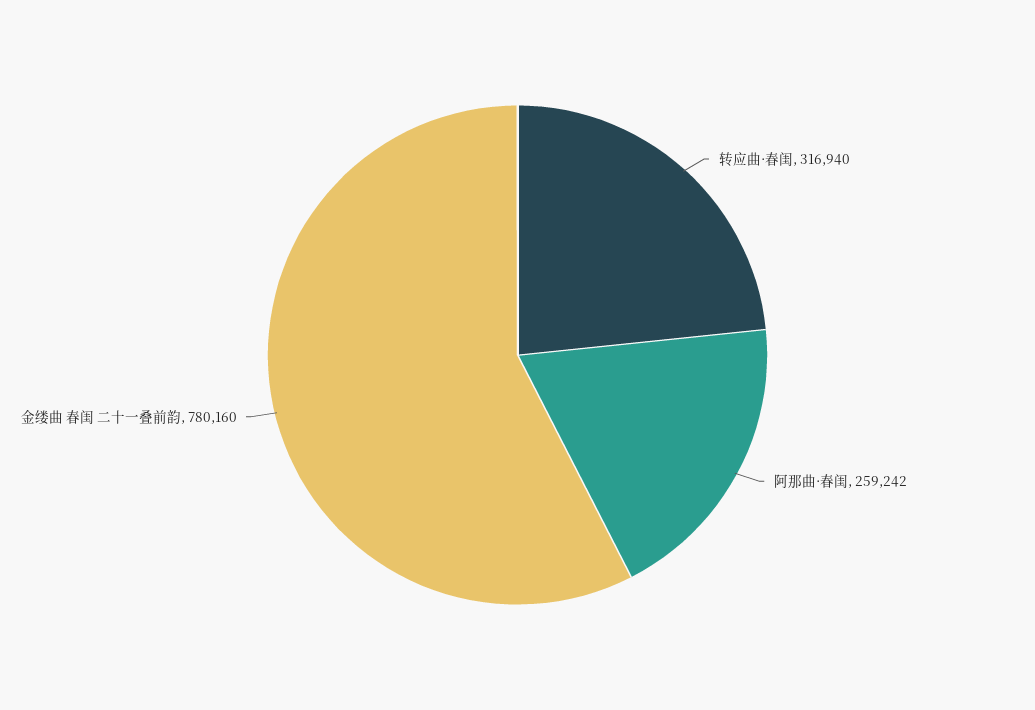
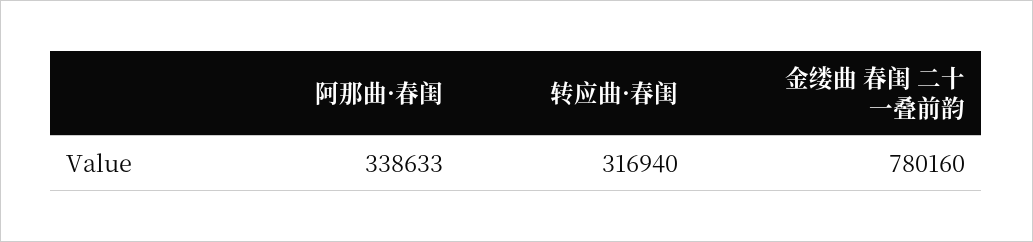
阿那曲·春闺: 259242 -> 338633

